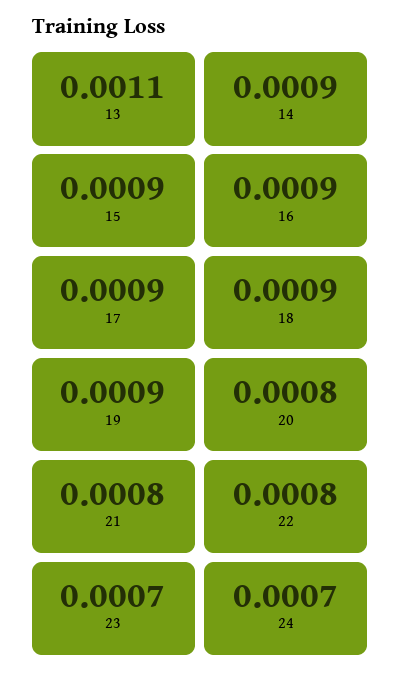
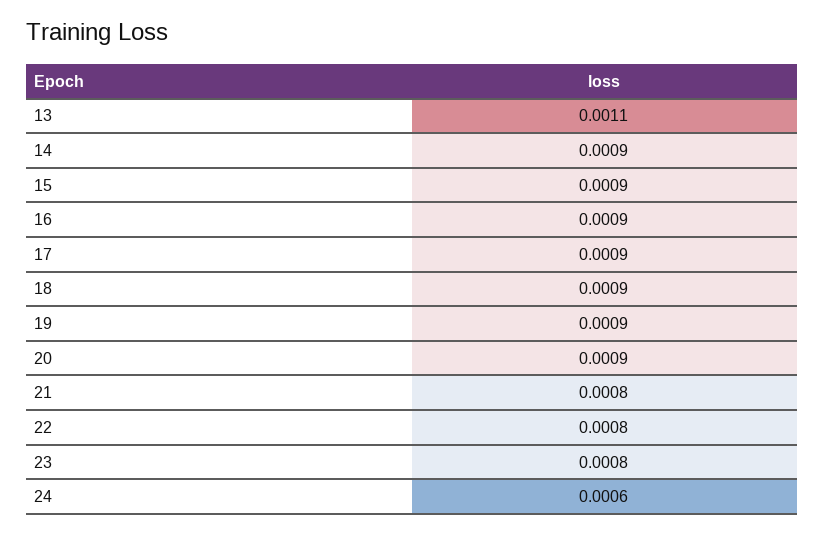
20: 0.0008 -> 0.0009
23: 0.0007 -> 0.0008
24: 0.0007 -> 0.0006

